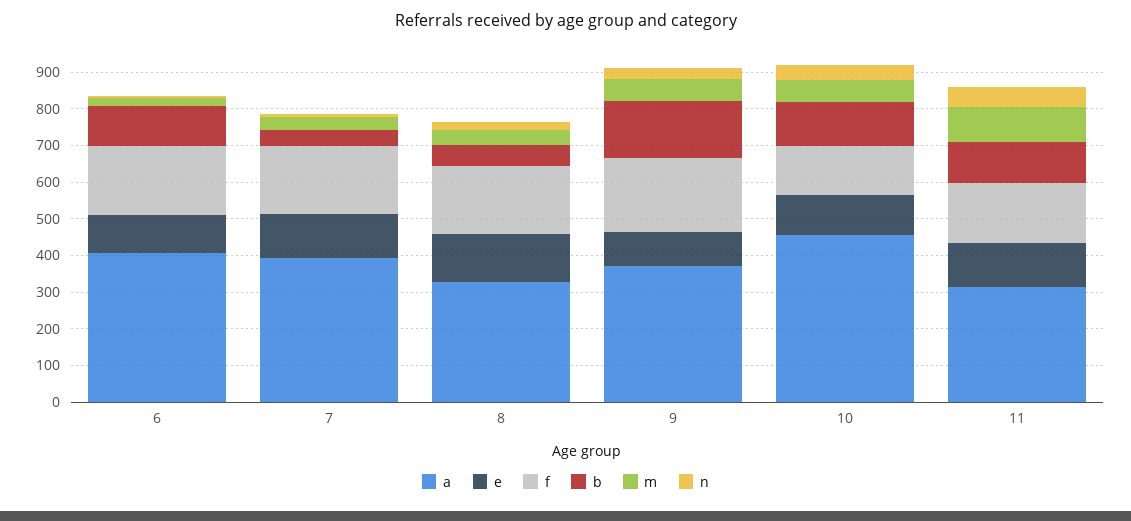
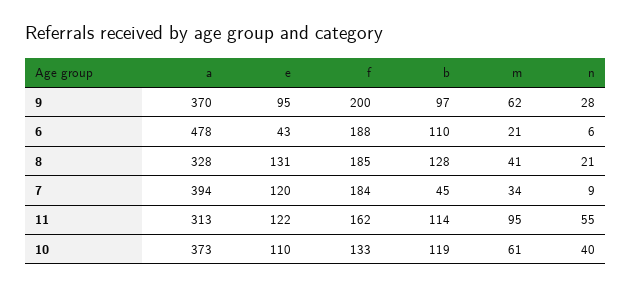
a, 6: 400 -> 478
e, 6: 100 -> 43
b, 8: 50 -> 128
b, 9: 150 -> 97
a, 10: 450 -> 373

